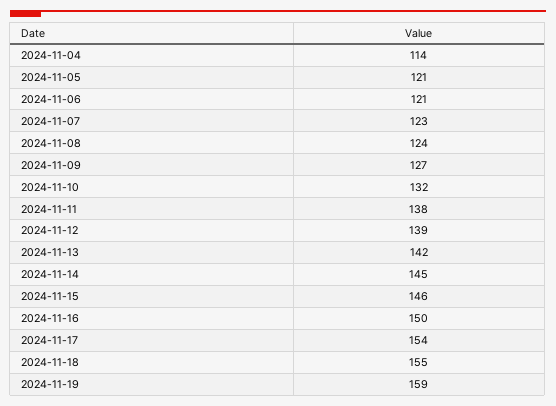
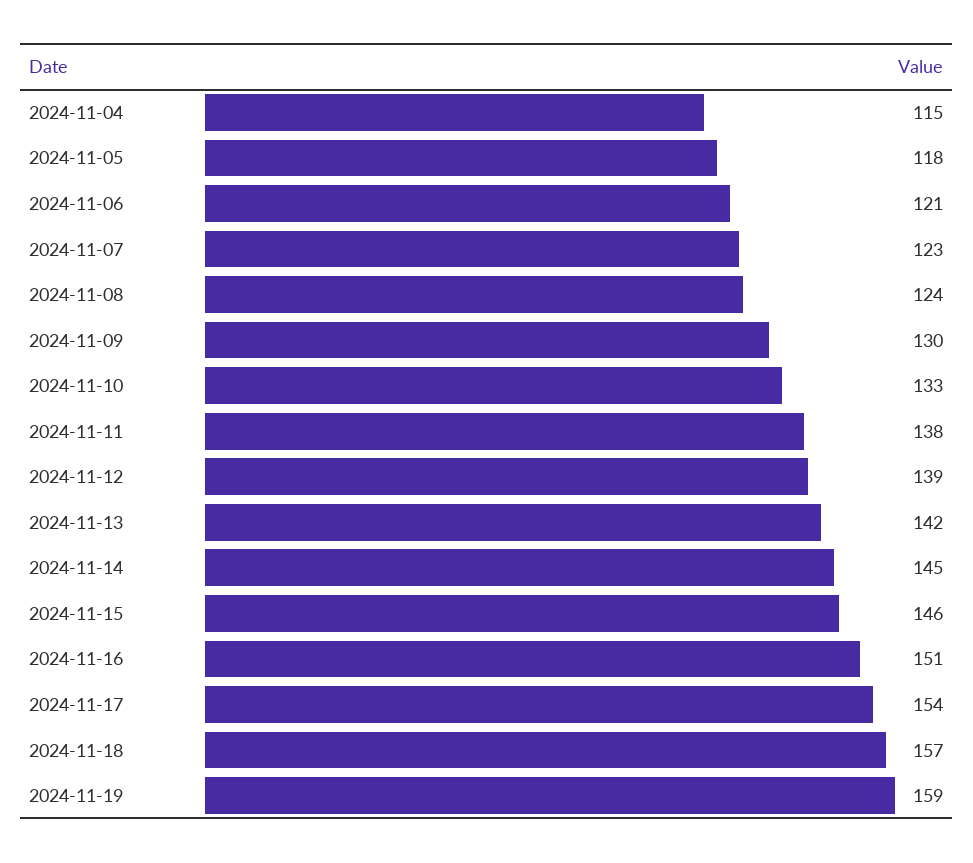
2024-11-04: 114 -> 115
2024-11-05: 121 -> 118
2024-11-09: 127 -> 130
2024-11-10: 132 -> 133
2024-11-16: 150 -> 151
2024-11-18: 155 -> 157

